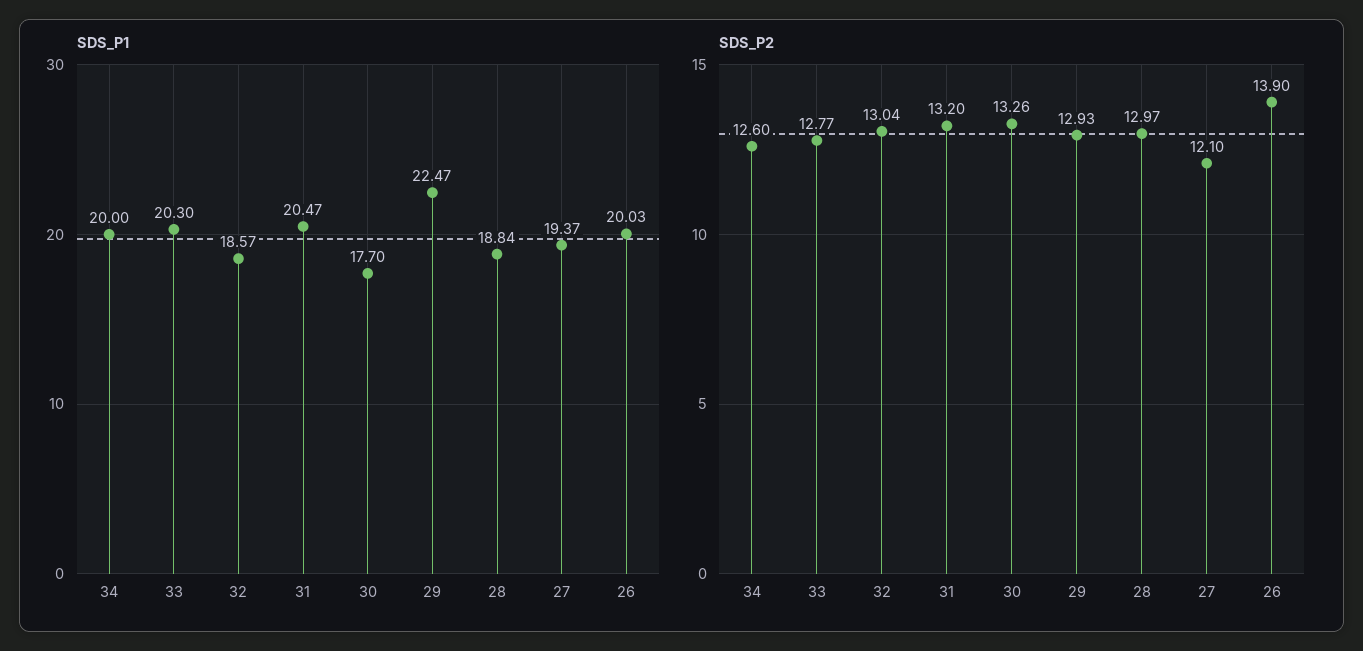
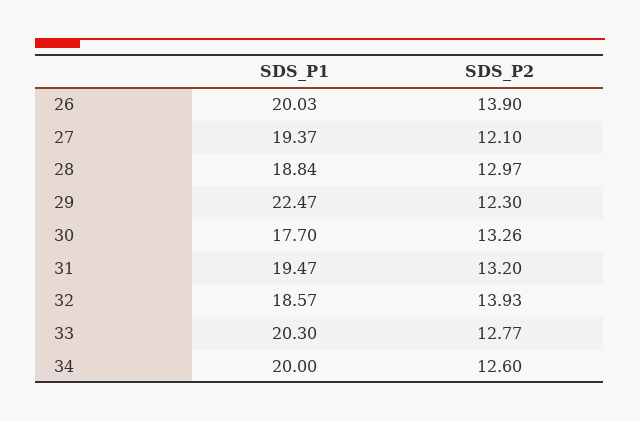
SDS_P1, 31: 20.47 -> 19.47
SDS_P2, 32: 13.04 -> 13.93
SDS_P2, 29: 12.93 -> 12.3

